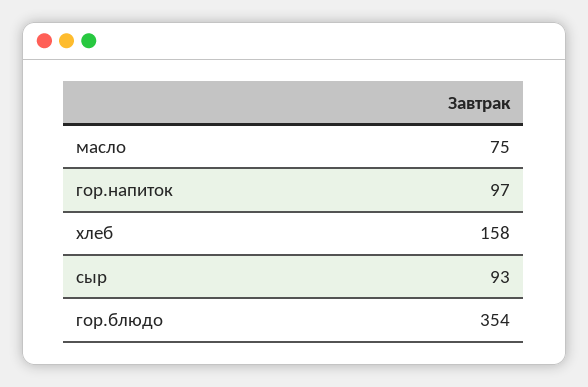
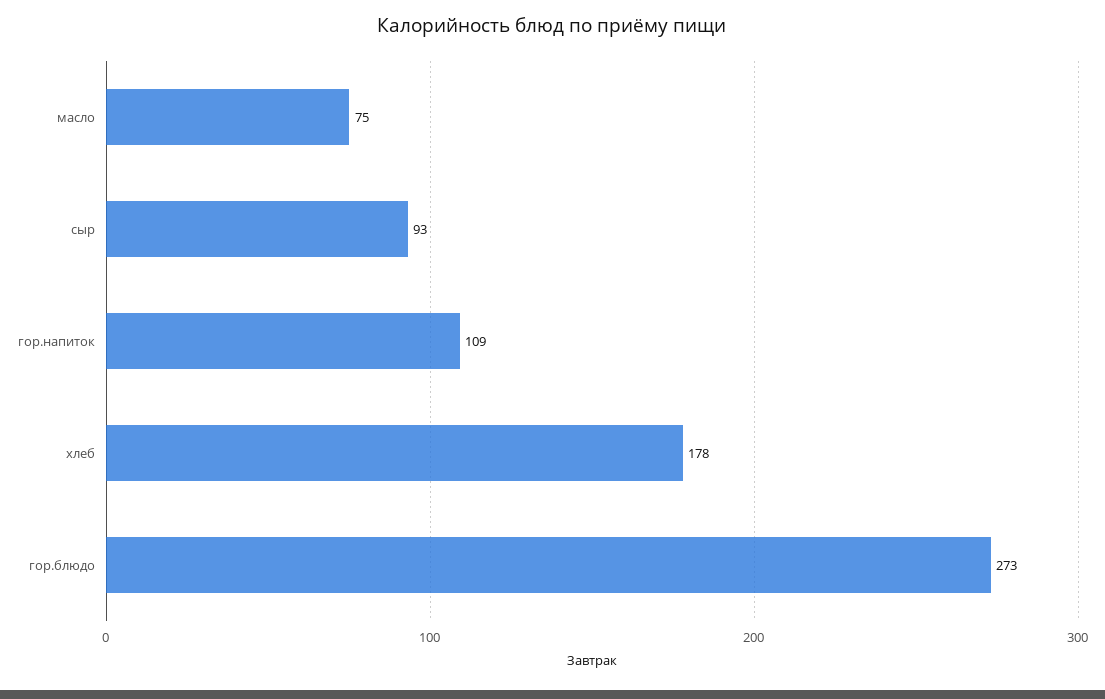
гор.напиток: 97 -> 109
хлеб: 158 -> 178
гор.блюдо: 354 -> 273

